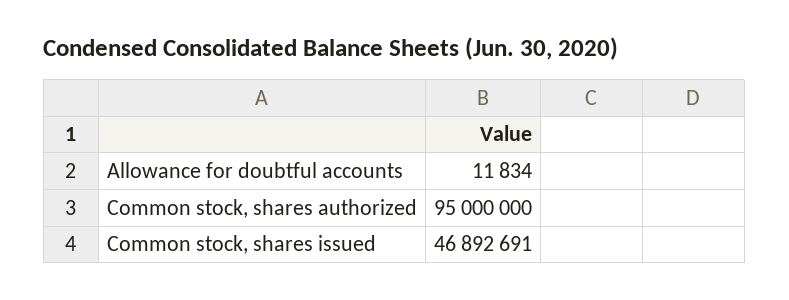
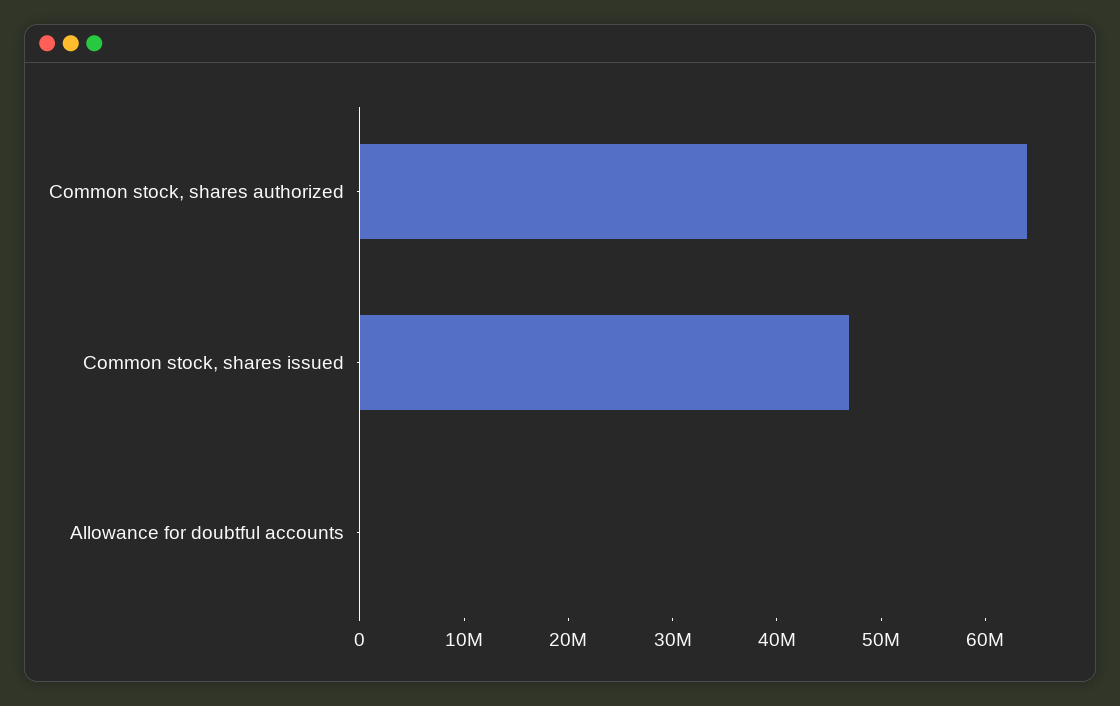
Common stock, shares authorized: 95000000 -> 64000000

